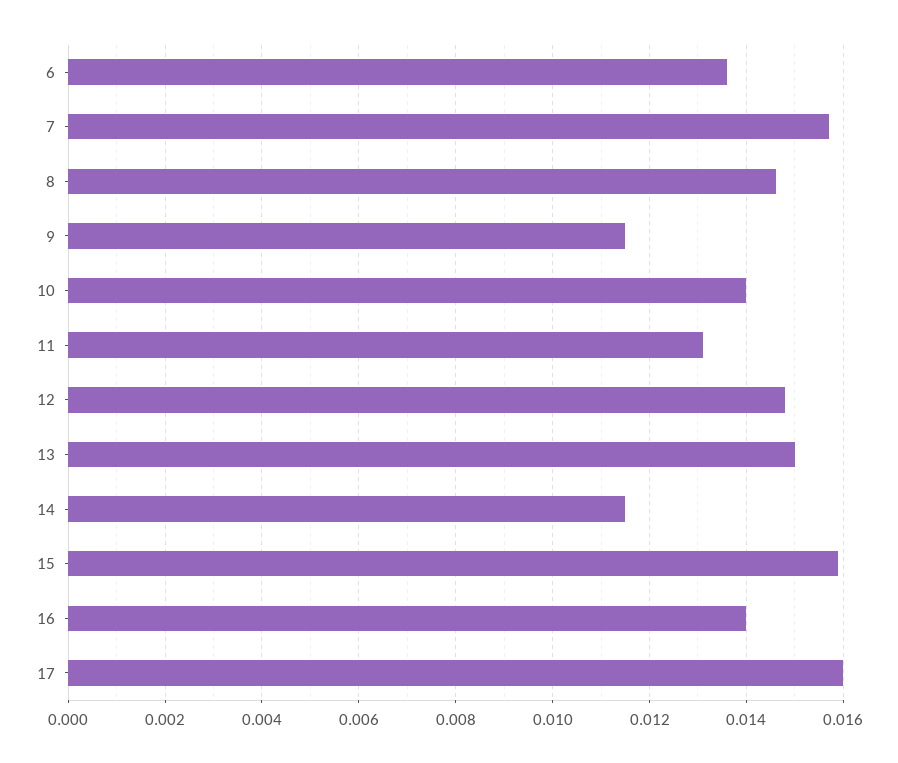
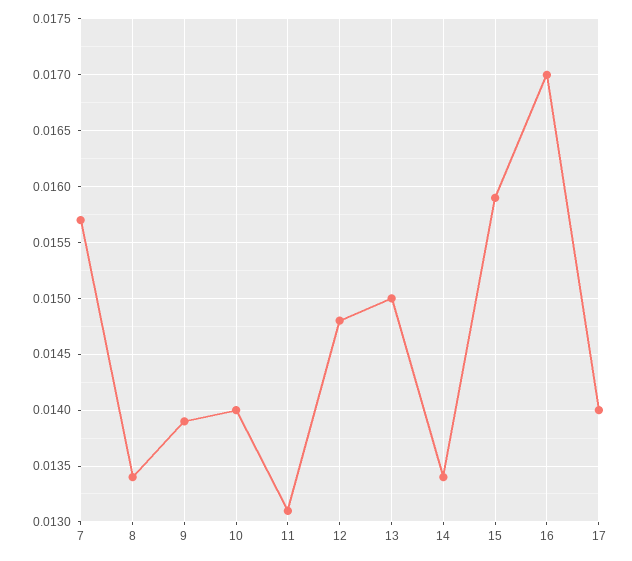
6: 0.0135 -> none
8: 0.0145 -> 0.0134
9: 0.0115 -> 0.0139
14: 0.0115 -> 0.0134
16: 0.014 -> 0.017
17: 0.016 -> 0.014

